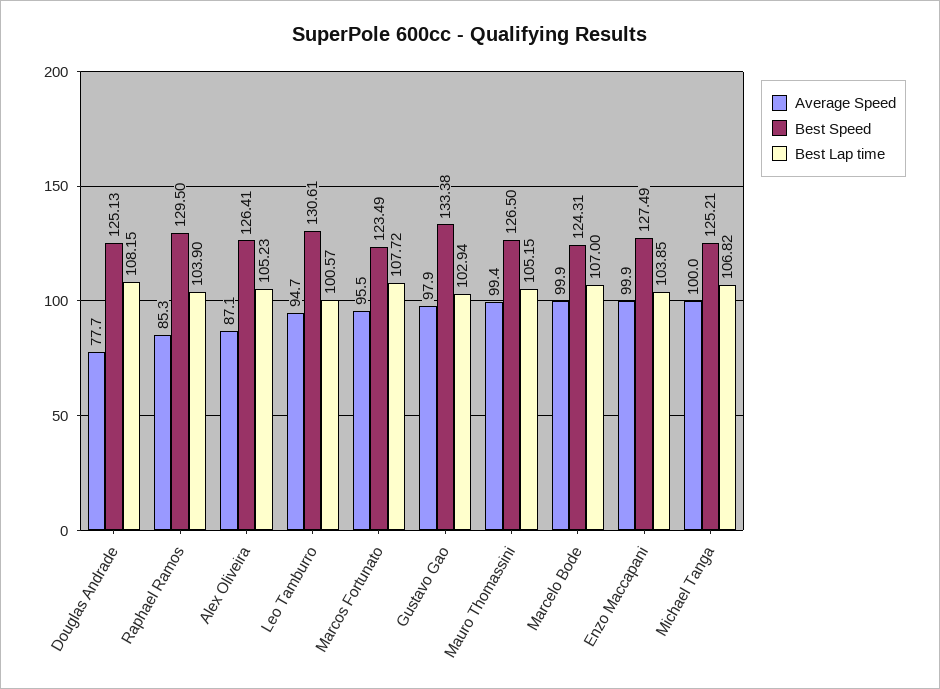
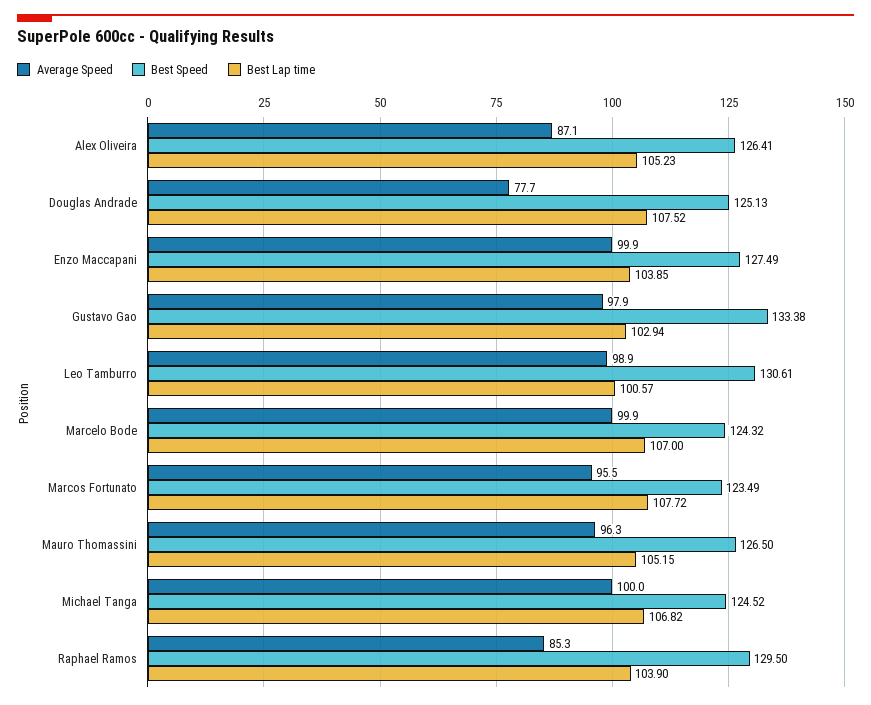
Best Lap time, Douglas Andrade: 108.15 -> 107.52
Average Speed, Leo Tamburro: 94.7 -> 98.9
Average Speed, Mauro Thomassini: 99.4 -> 96.3
Best Speed, Marcelo Bode: 124.31 -> 124.32
Best Speed, Michael Tanga: 125.21 -> 124.52

